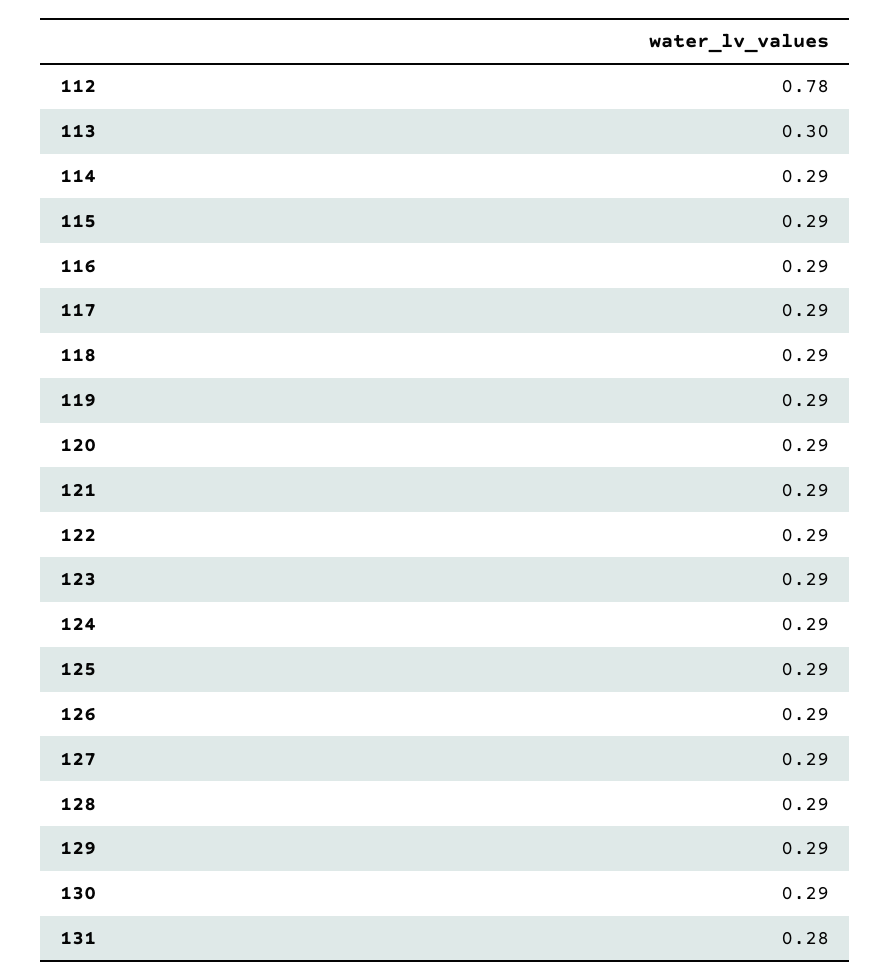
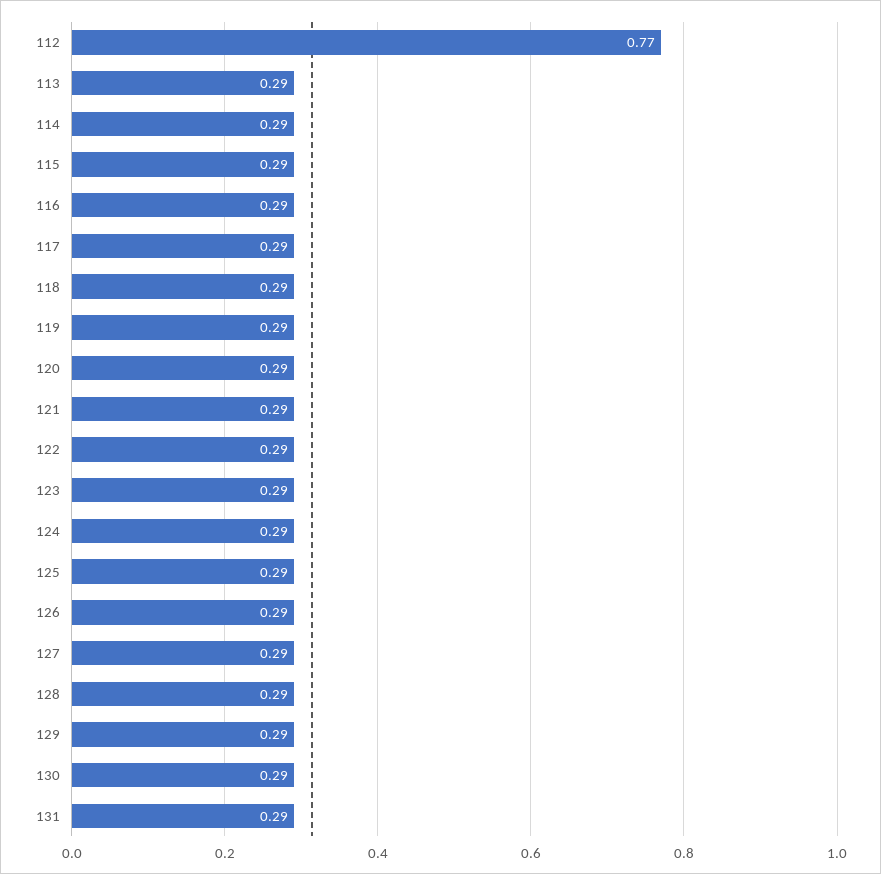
112: 0.78 -> 0.77
113: 0.3 -> 0.29
131: 0.28 -> 0.29

